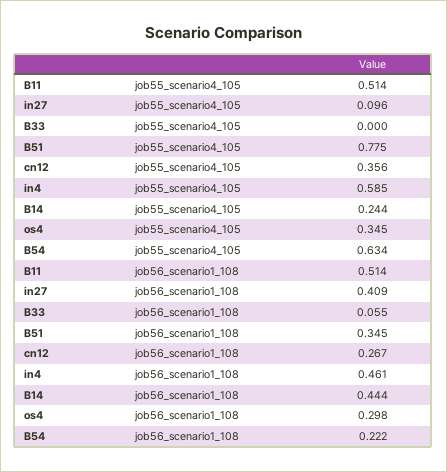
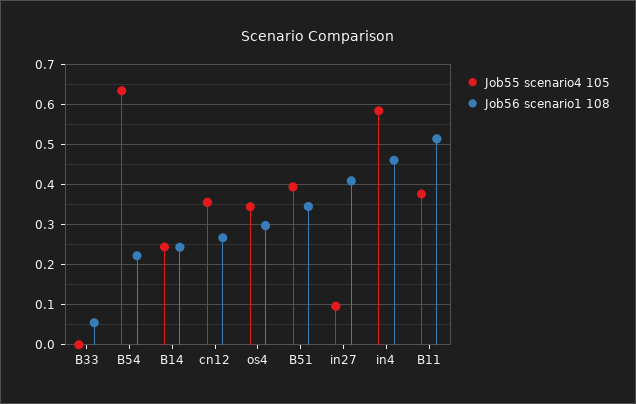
job55_scenario4_105, B11: 0.514 -> 0.38
job55_scenario4_105, B51: 0.775 -> 0.4
job56_scenario1_108, B14: 0.444 -> 0.24

